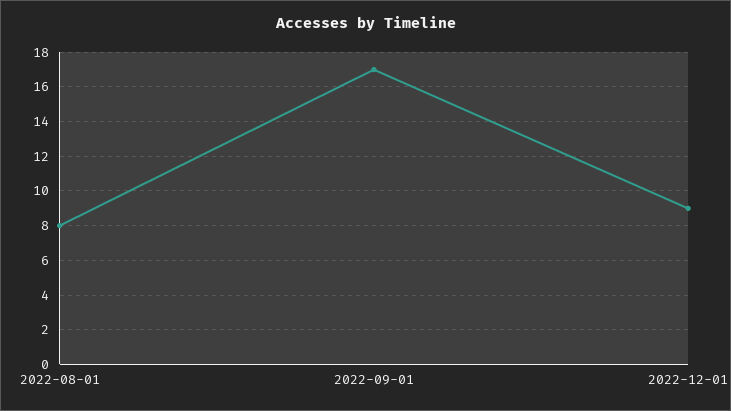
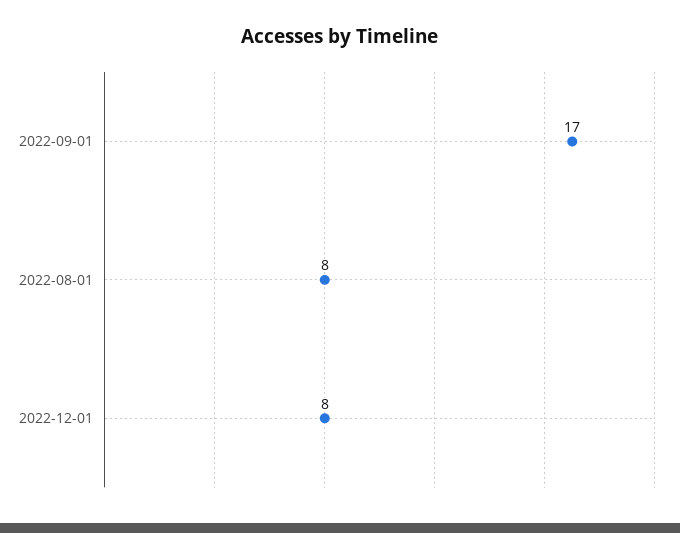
2022-12-01: 9 -> 8

